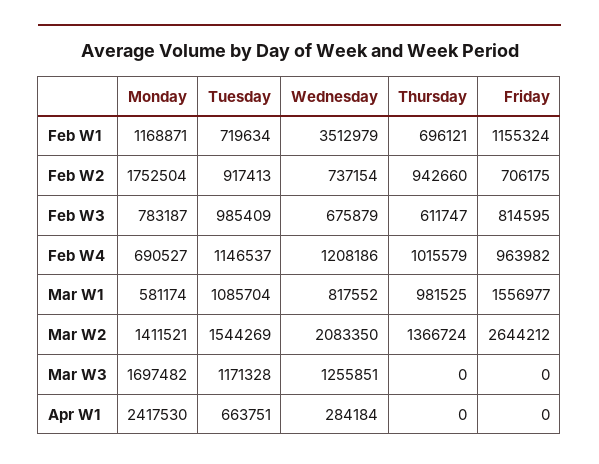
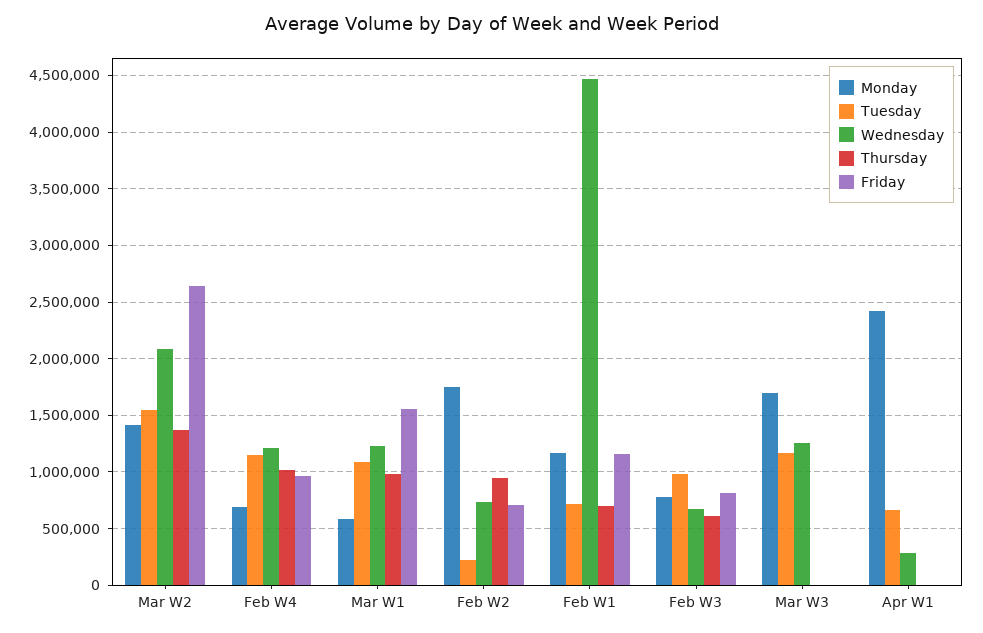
Wednesday, Feb W1: 3512979 -> 4500000
Tuesday, Feb W2: 917413 -> 200000
Wednesday, Mar W1: 817552 -> 1200000

